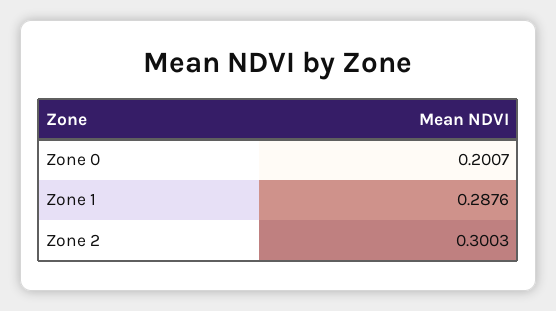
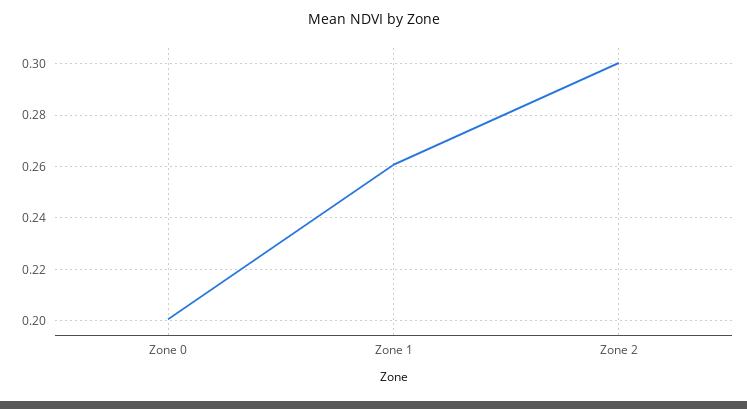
Zone 1: 0.2876 -> 0.26

